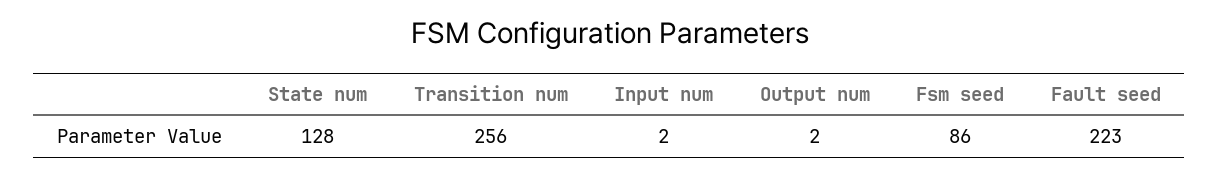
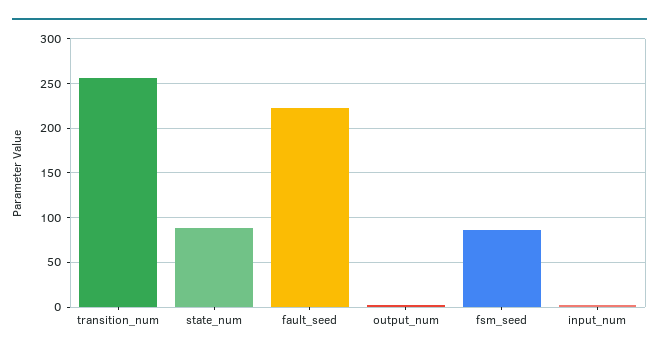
State num: 128 -> 90

